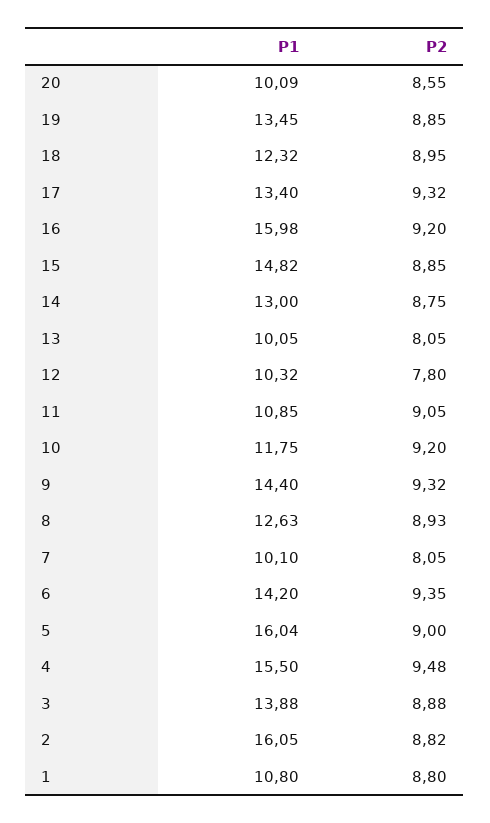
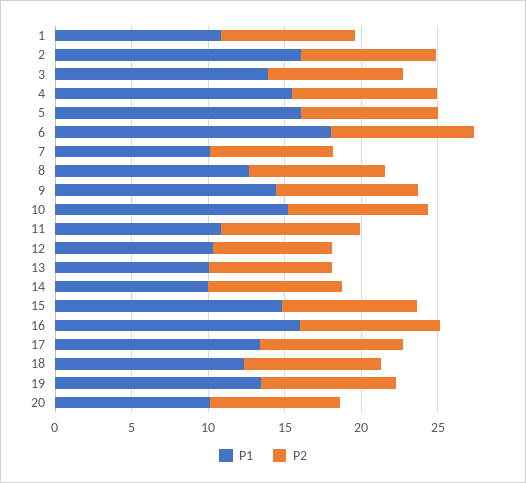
P1, 14: 13 -> 10
P1, 10: 11.75 -> 15
P1, 6: 14.2 -> 18

